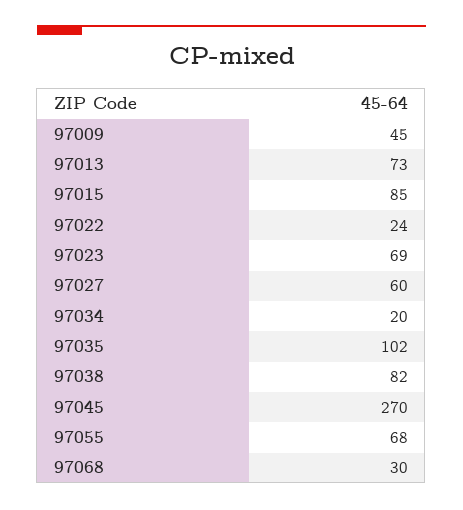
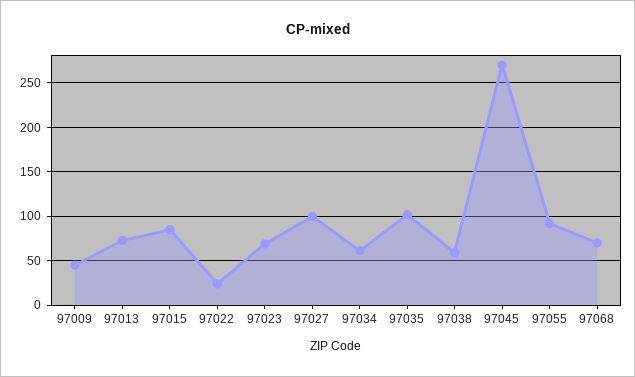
97027: 60 -> 100
97034: 20 -> 60
97038: 82 -> 60
97055: 68 -> 90
97068: 30 -> 70

